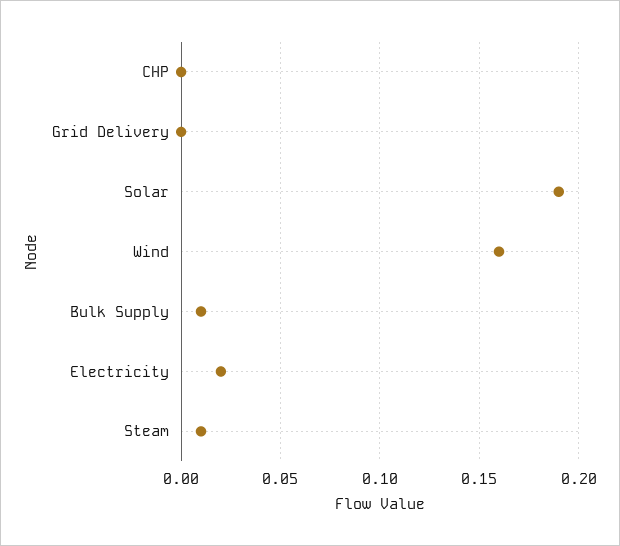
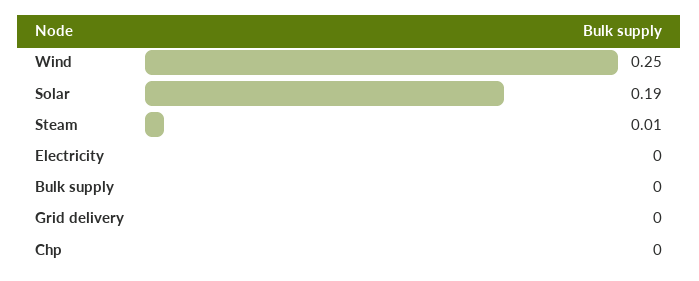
Wind: 0.16 -> 0.25
Bulk Supply: 0.01 -> 0
Electricity: 0.02 -> 0

